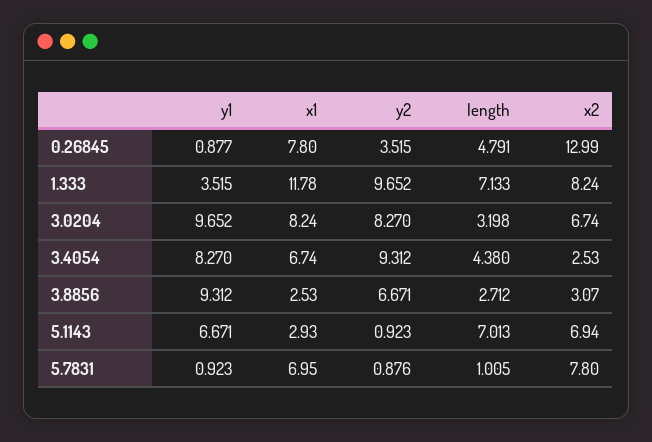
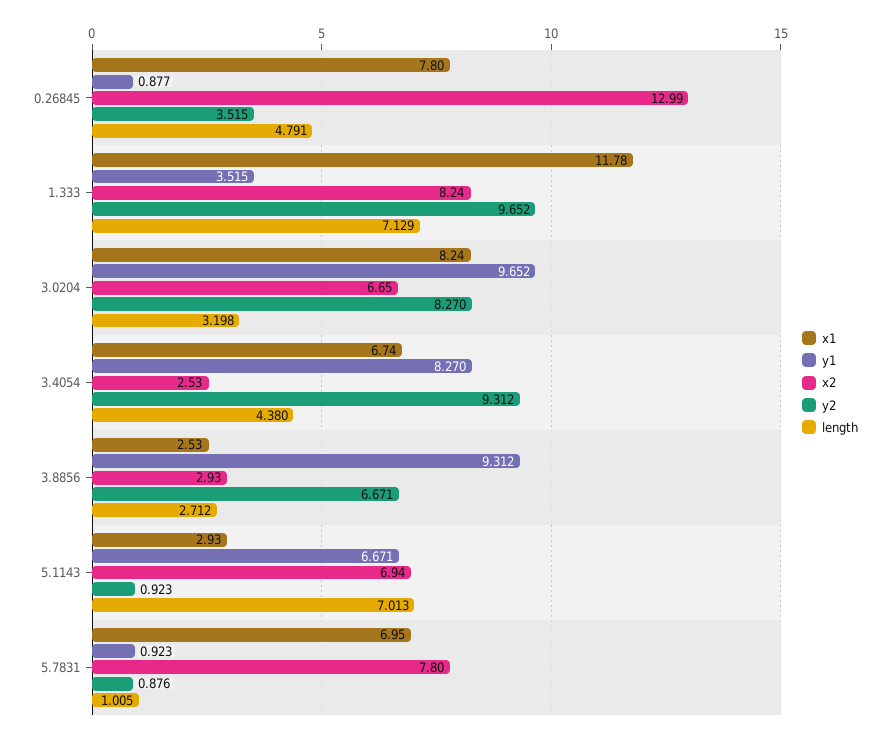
length, 1.333: 7.133 -> 7.129
x2, 3.0204: 6.74 -> 6.65
x2, 3.8856: 3.07 -> 2.93

